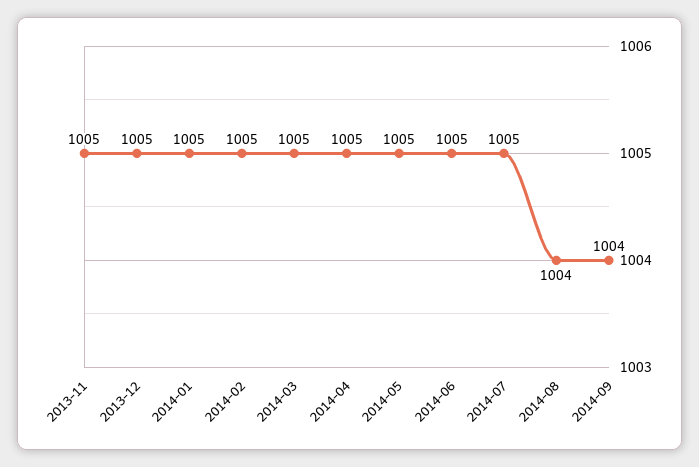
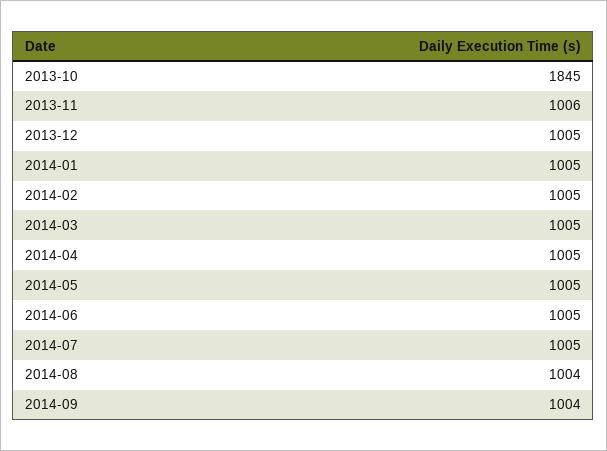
2013-11: 1005 -> 1006
2013-10: none -> 1845

